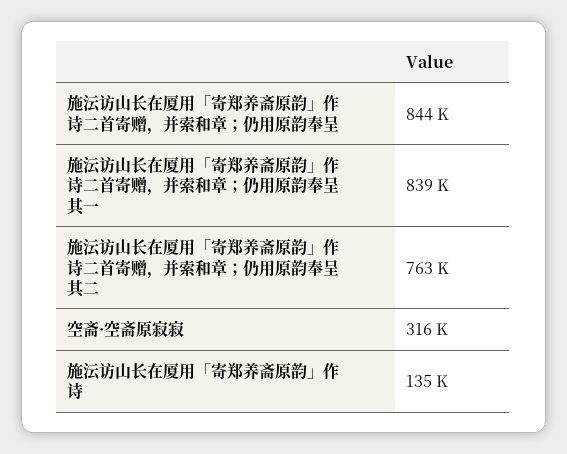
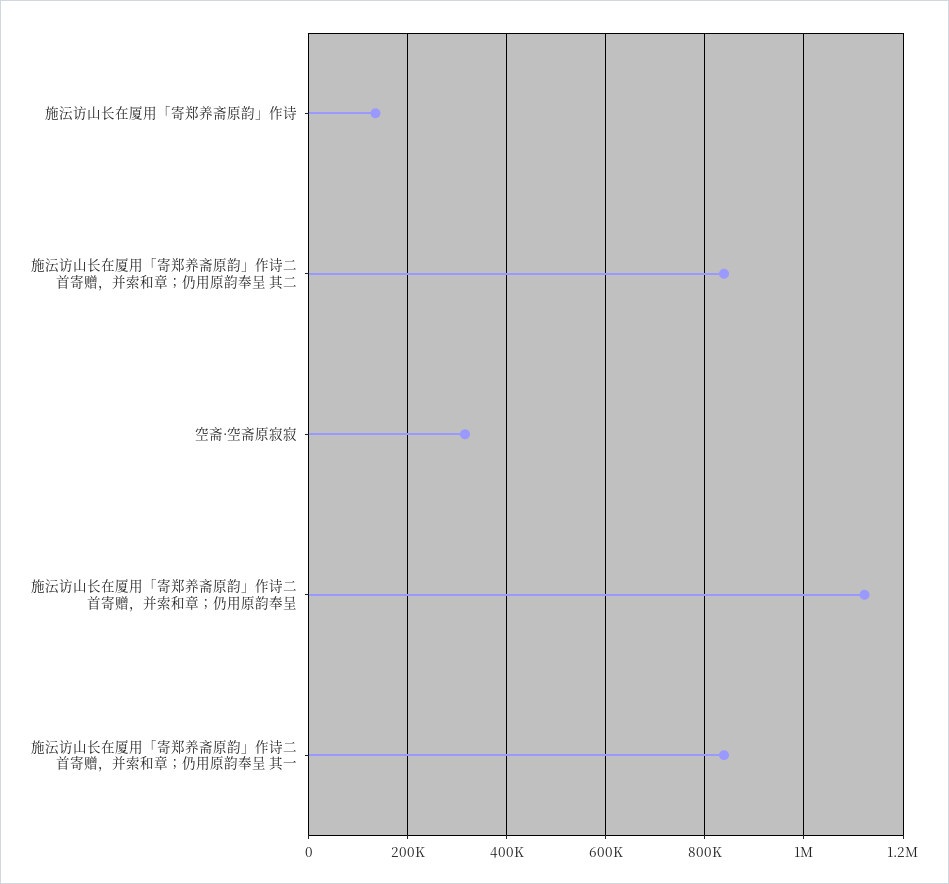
施沄访山长在厦用「寄郑养斋原韵」作诗二首寄赠，并索和章；仍用原韵奉呈: 844000 -> 1120000
施沄访山长在厦用「寄郑养斋原韵」作诗二首寄赠，并索和章；仍用原韵奉呈 其二: 763000 -> 840000

